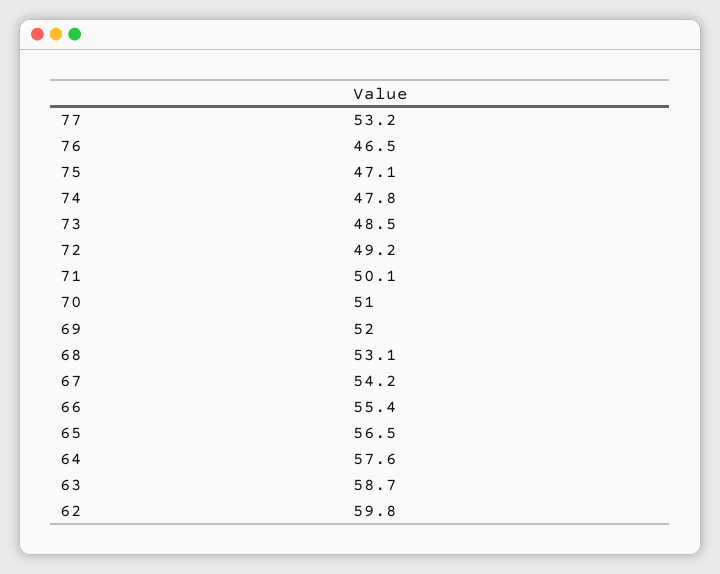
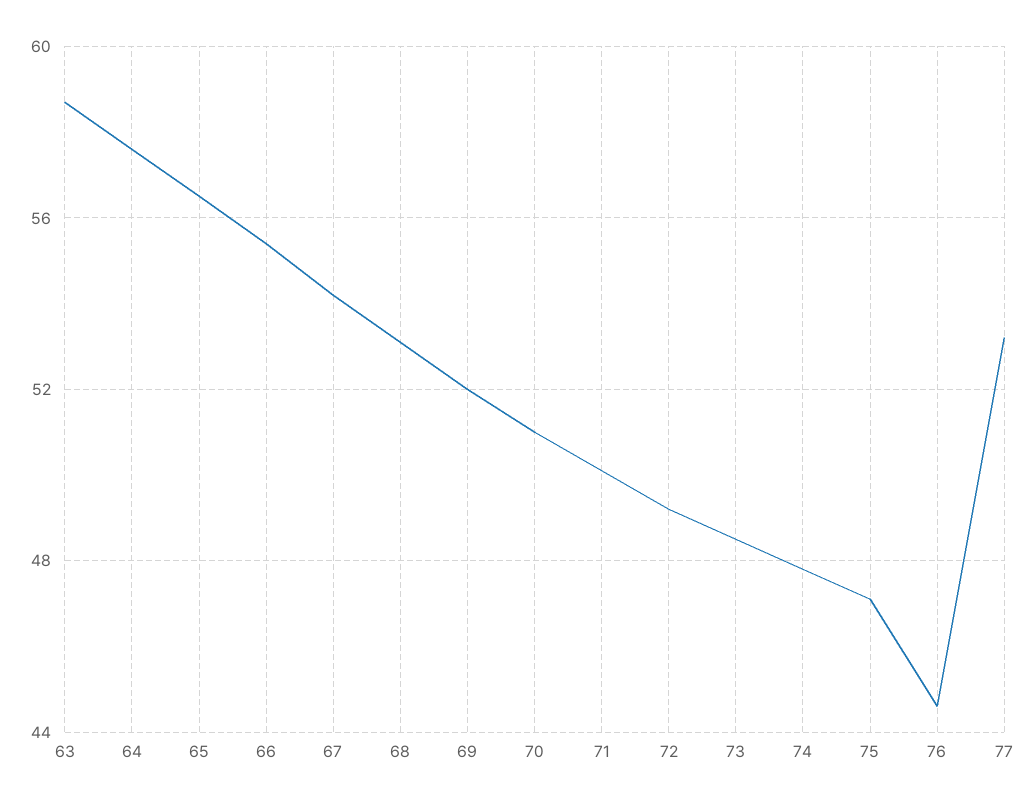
76: 46.5 -> 44.5
62: 59.8 -> none

